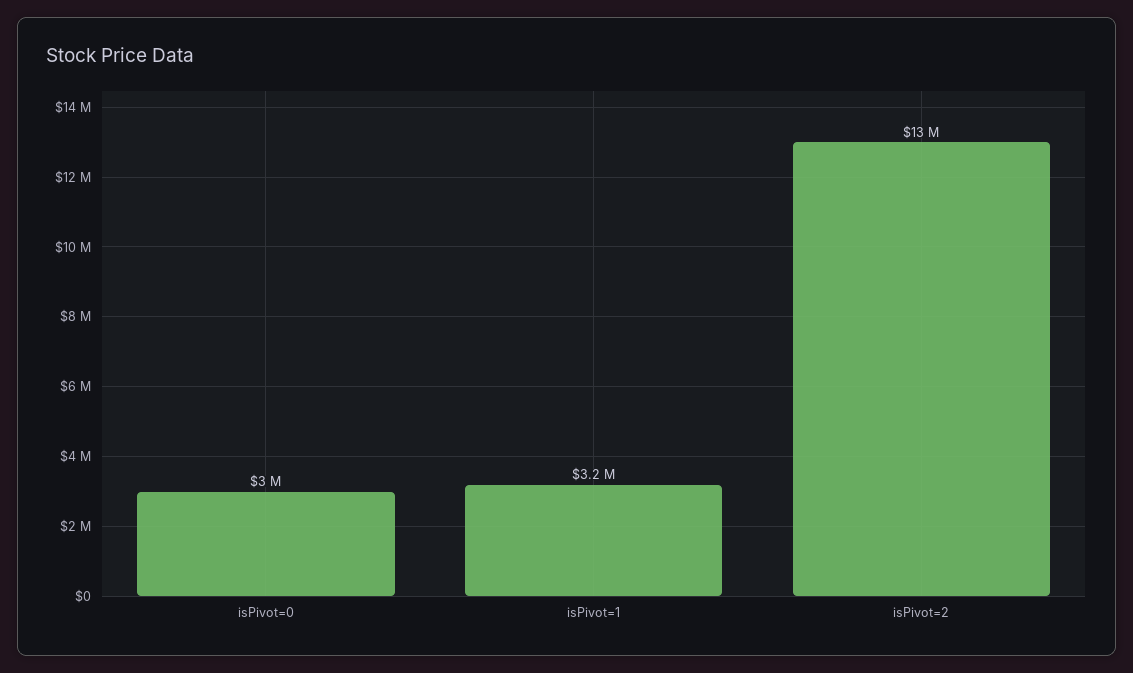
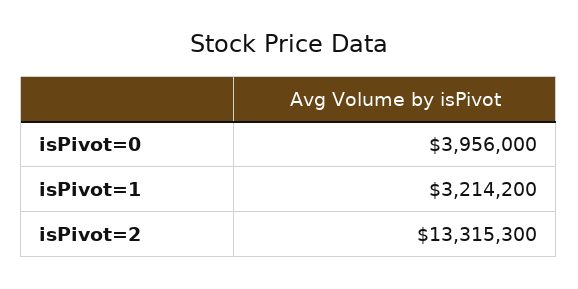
isPivot=0: 3000000 -> 3956000

